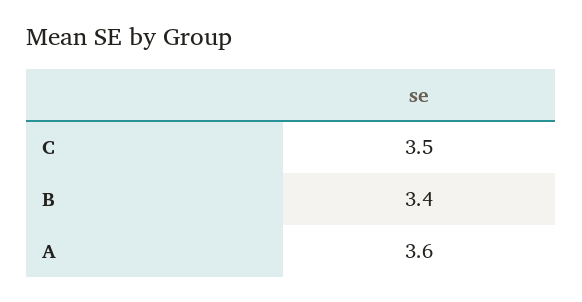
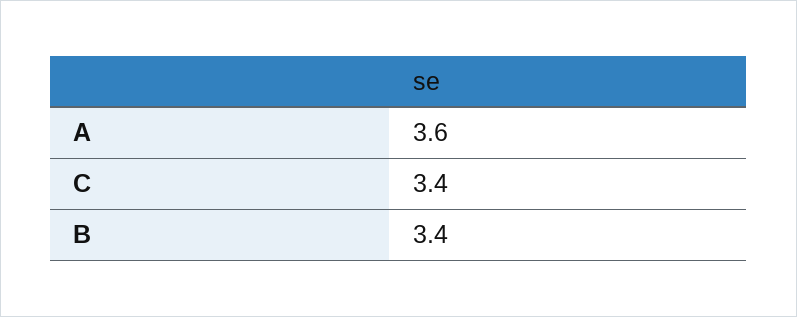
C: 3.5 -> 3.4

